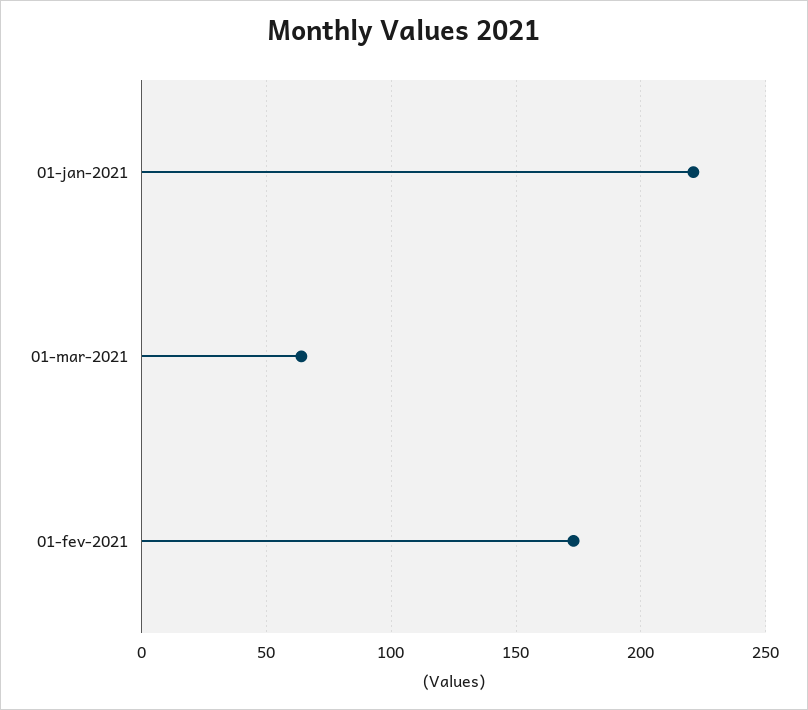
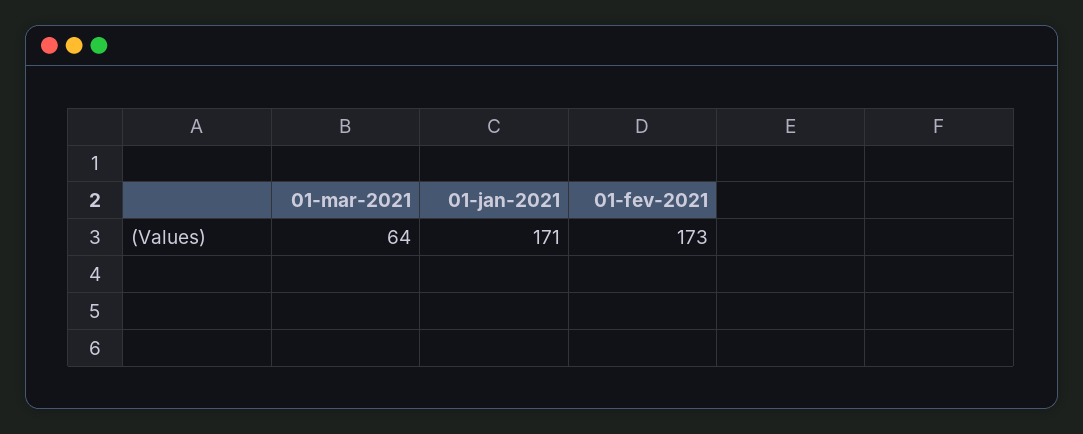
01-jan-2021: 220 -> 171

